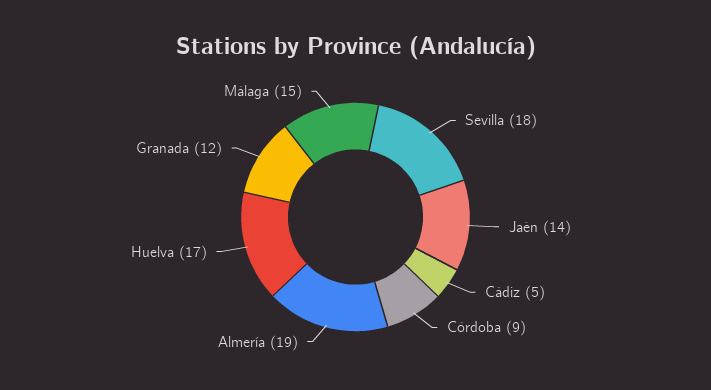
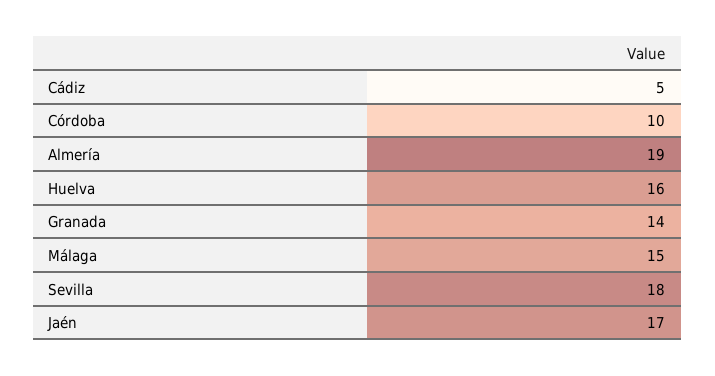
Jaén: 14 -> 17
Córdoba: 9 -> 10
Huelva: 17 -> 16
Granada: 12 -> 14

